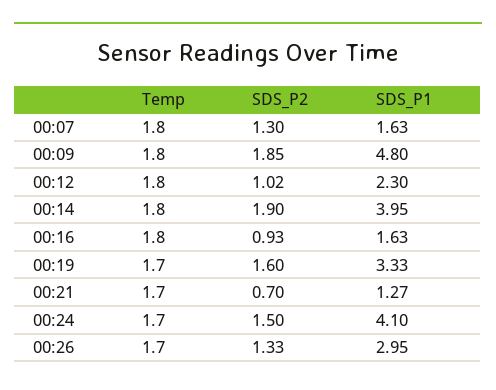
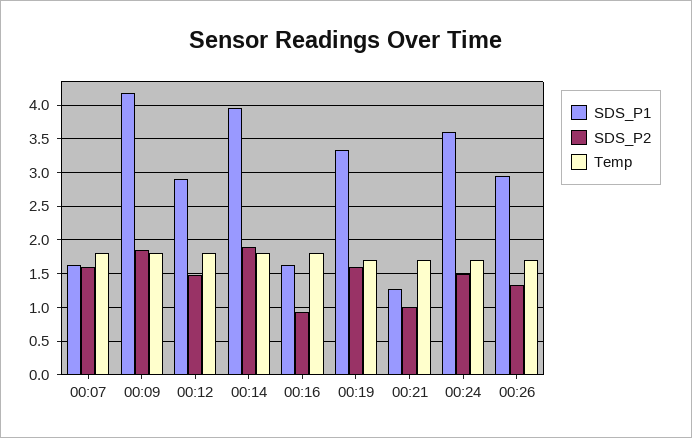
SDS_P2, 00:07: 1.3 -> 1.6
SDS_P1, 00:09: 4.8 -> 4.2
SDS_P2, 00:12: 1.02 -> 1.5
SDS_P1, 00:12: 2.3 -> 2.9
SDS_P2, 00:21: 0.7 -> 1
SDS_P1, 00:24: 4.1 -> 3.6

